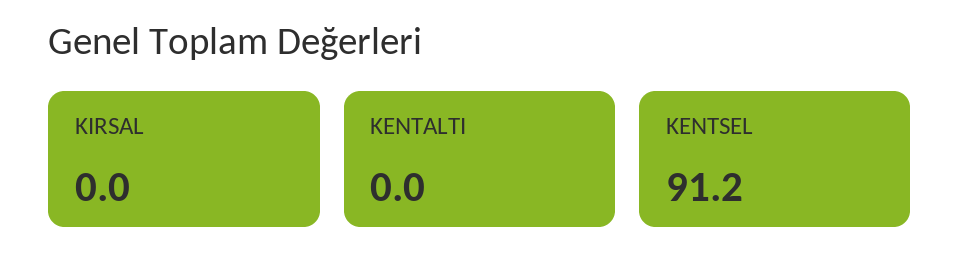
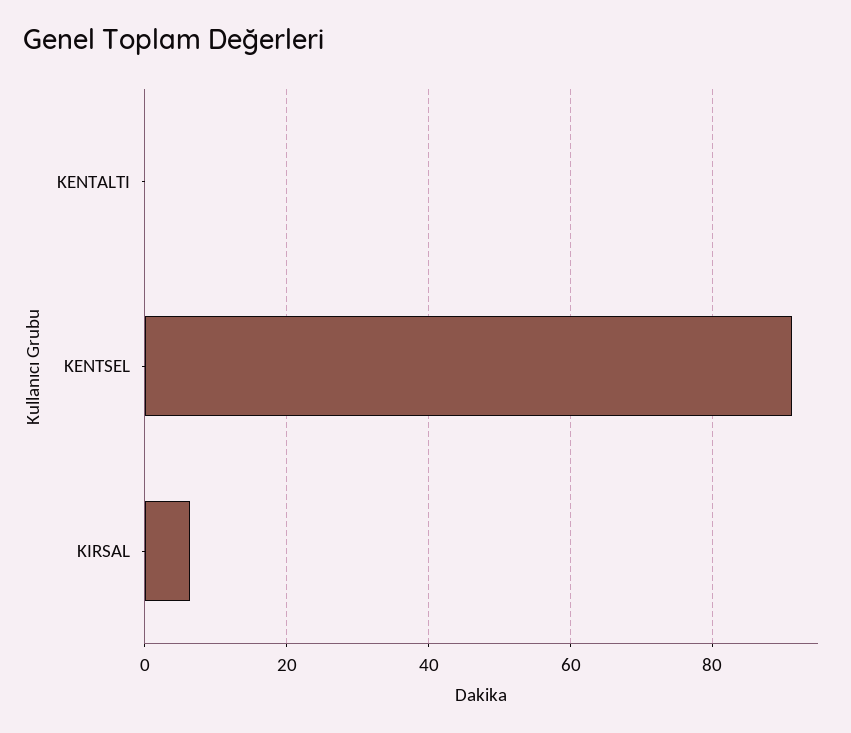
KIRSAL: 0 -> 6

